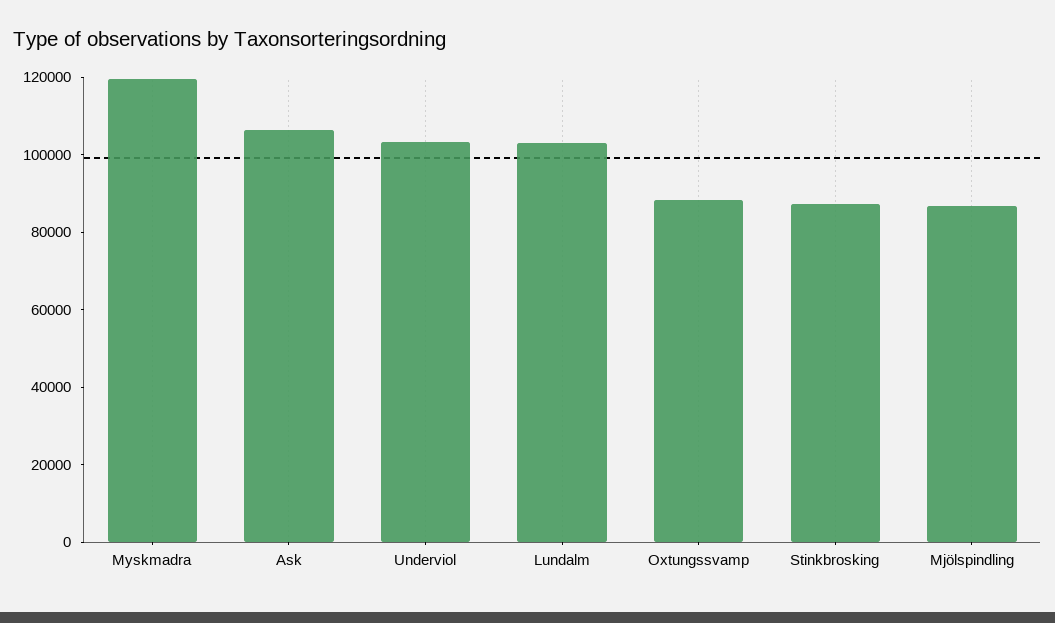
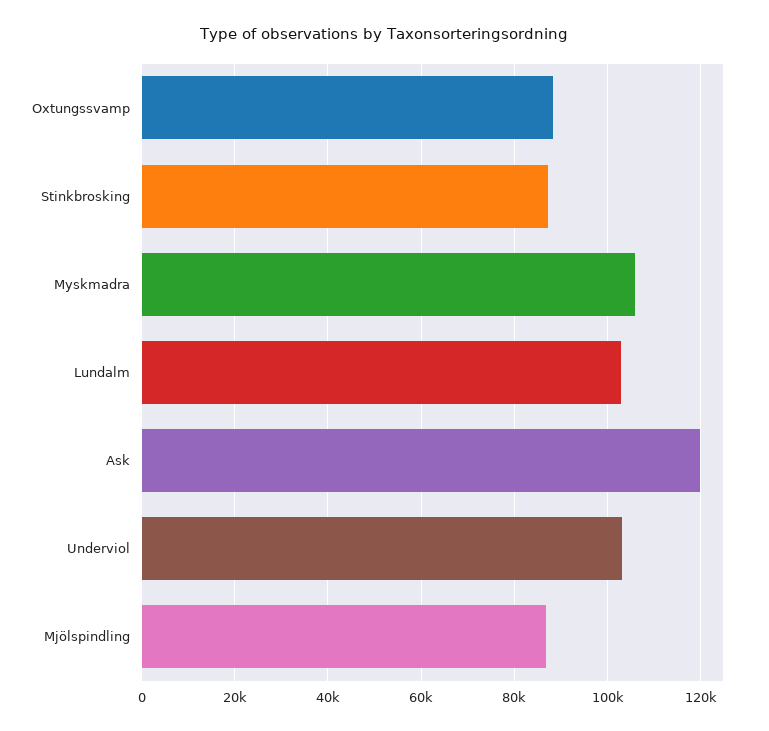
Myskmadra: 120000 -> 106000
Ask: 105000 -> 120000

